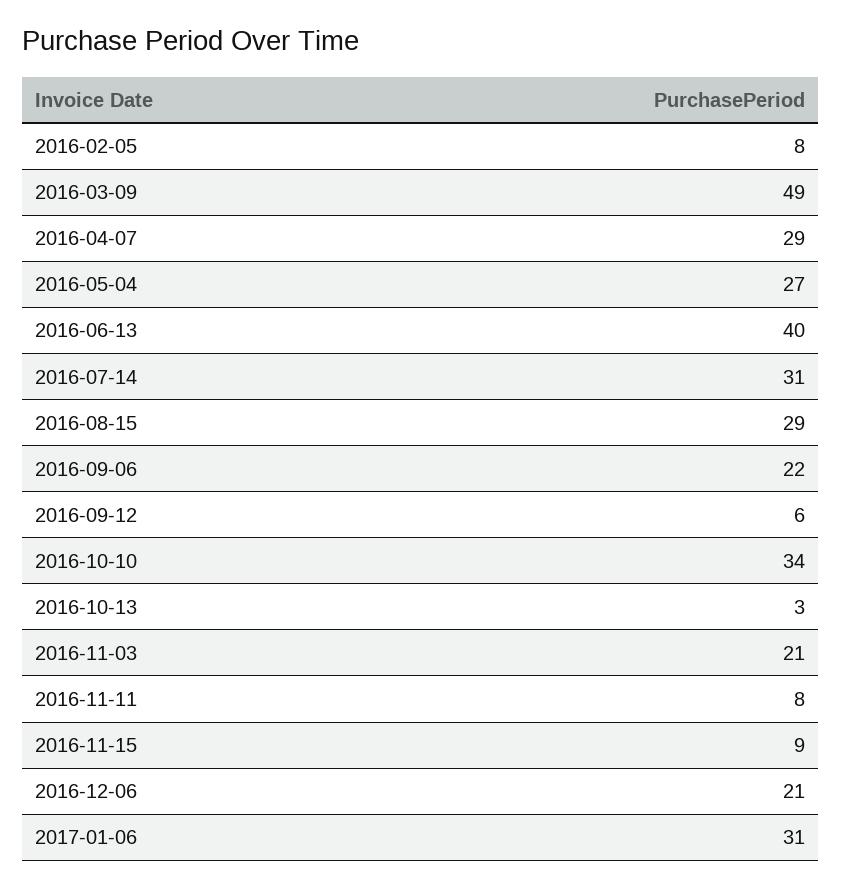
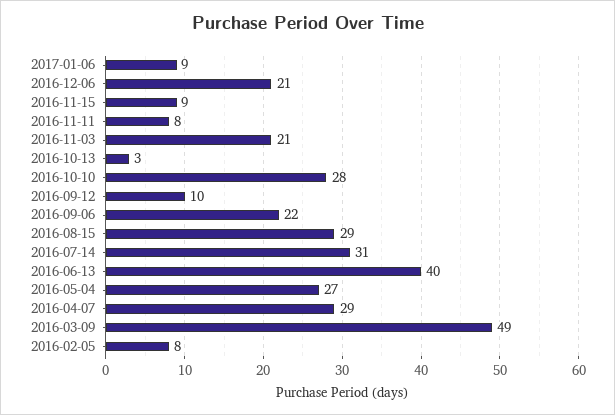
2016-09-12: 6 -> 10
2016-10-10: 34 -> 28
2017-01-06: 31 -> 9

